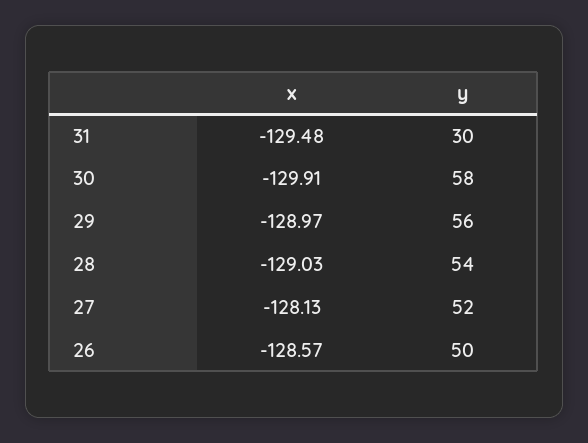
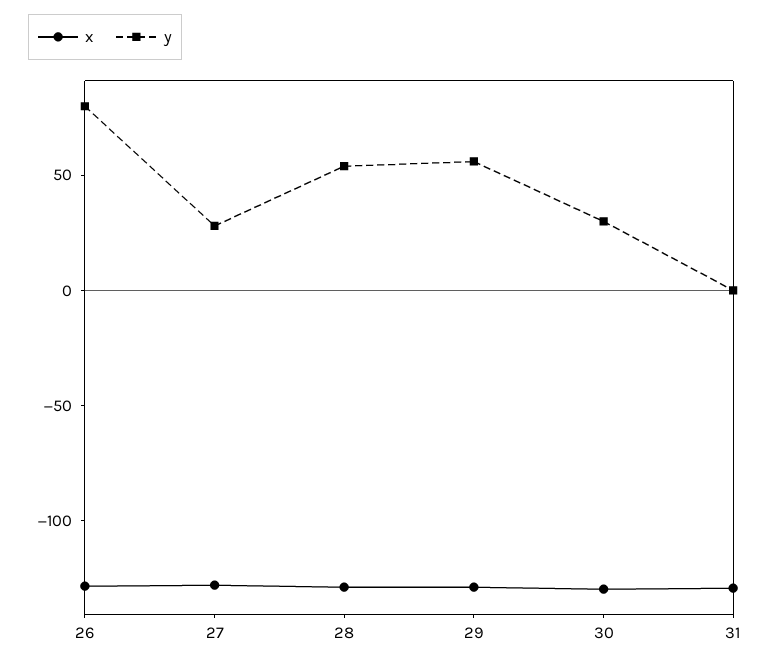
y, 31: 30 -> 0
y, 30: 58 -> 30
y, 27: 52 -> 30
y, 26: 50 -> 80

